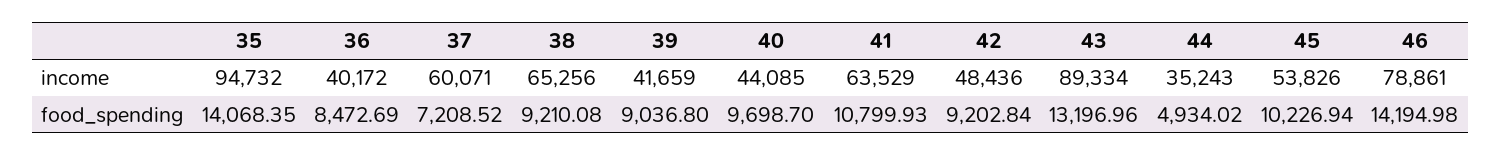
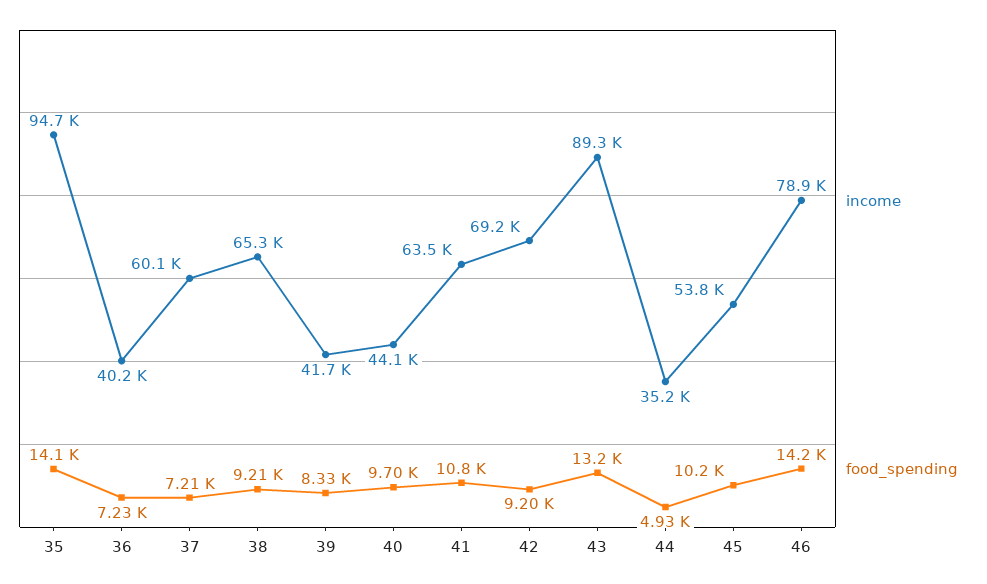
income, 42: 48436 -> 69200
food_spending, 36: 8472.69 -> 7230
food_spending, 39: 9036.8 -> 8330

